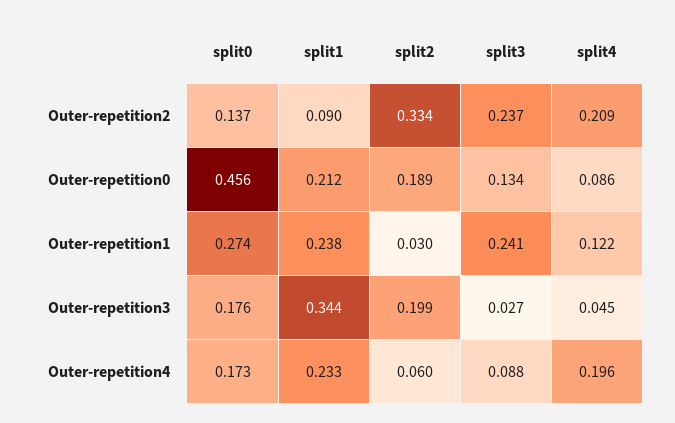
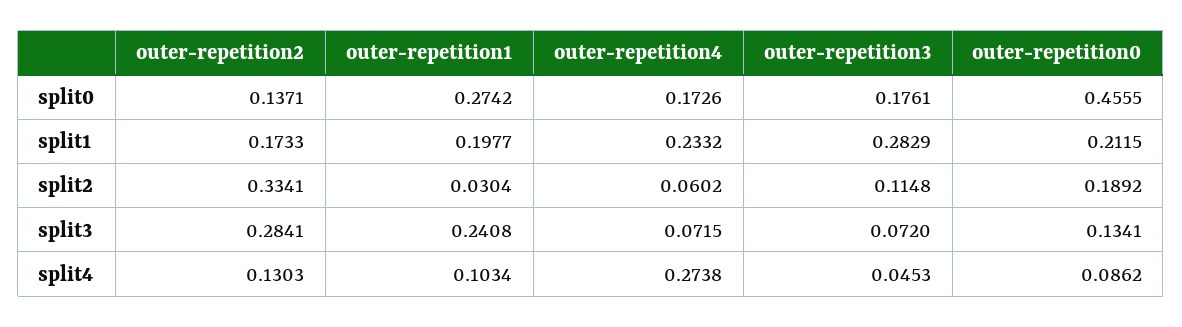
split1, Outer-repetition2: 0.09 -> 0.1733
split3, Outer-repetition2: 0.237 -> 0.2841
split4, Outer-repetition2: 0.209 -> 0.1303
split1, Outer-repetition1: 0.238 -> 0.1977
split4, Outer-repetition1: 0.122 -> 0.1034
split1, Outer-repetition3: 0.344 -> 0.2829
split2, Outer-repetition3: 0.199 -> 0.1148
split3, Outer-repetition3: 0.027 -> 0.072
split3, Outer-repetition4: 0.088 -> 0.0715
split4, Outer-repetition4: 0.196 -> 0.2738

